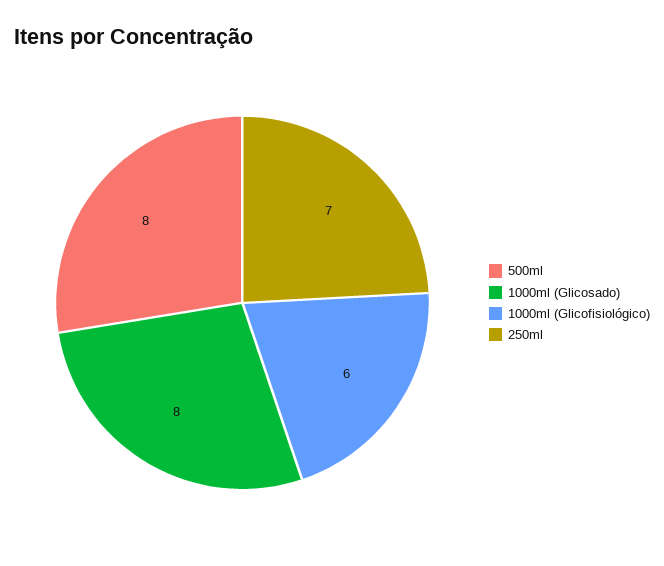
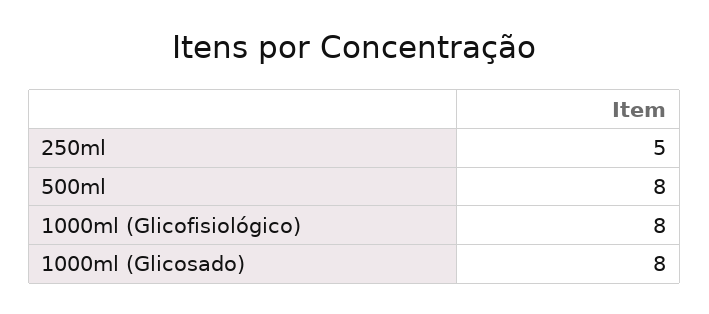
1000ml (Glicofisiológico): 6 -> 8
250ml: 7 -> 5

